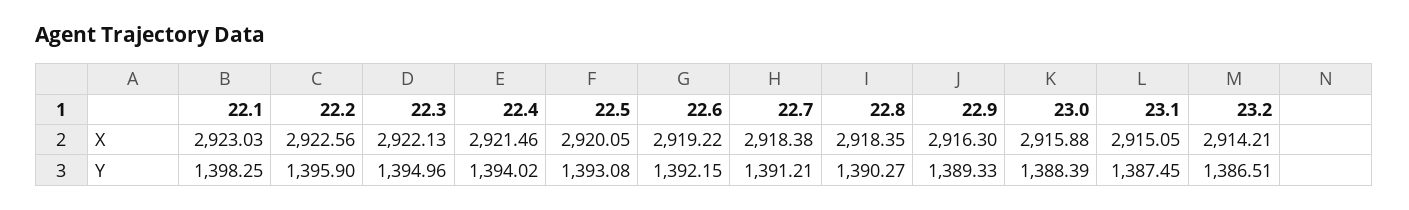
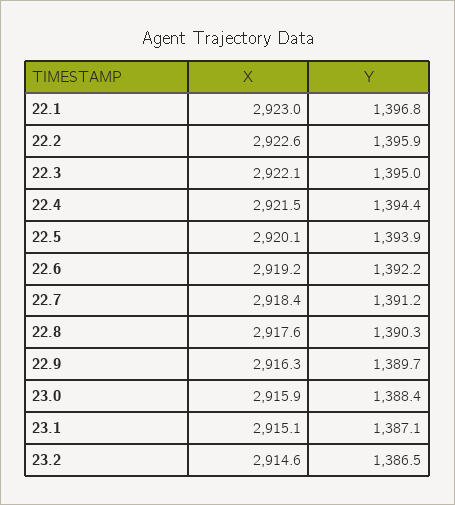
22.8, X: 2918.35 -> 2917.6
23.2, X: 2914.21 -> 2914.6
22.1, Y: 1398.25 -> 1396.8
22.4, Y: 1394.02 -> 1394.4
22.5, Y: 1393.08 -> 1393.9
22.9, Y: 1389.33 -> 1389.7
23.1, Y: 1387.45 -> 1387.1

